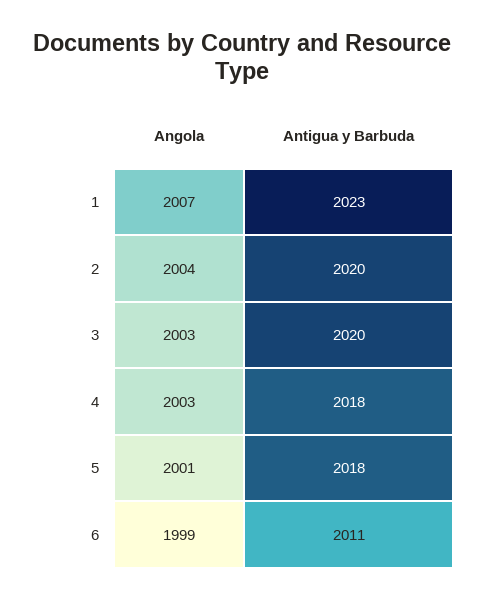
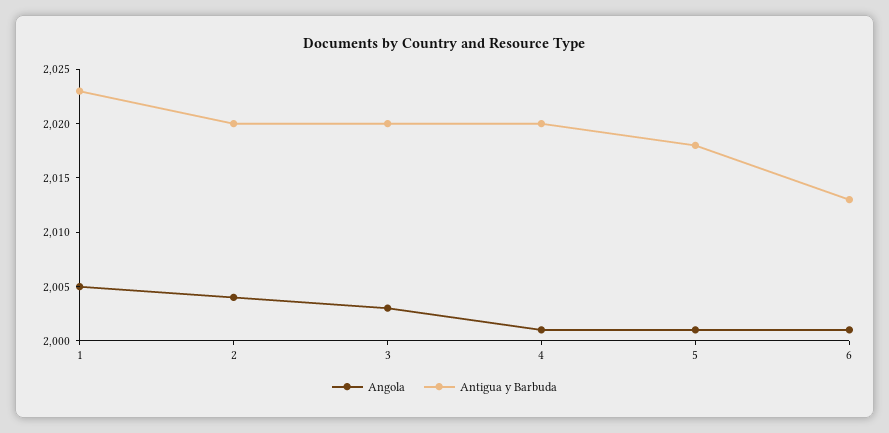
Angola, 1: 2007 -> 2005
Angola, 4: 2003 -> 2001
Antigua y Barbuda, 4: 2018 -> 2020
Angola, 6: 1999 -> 2001
Antigua y Barbuda, 6: 2011 -> 2013

